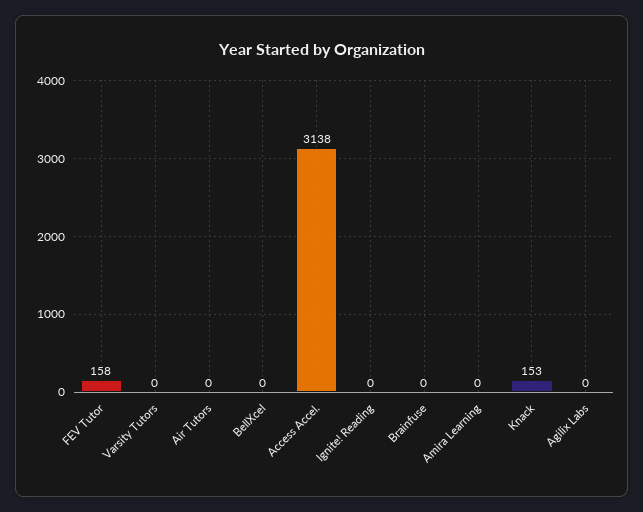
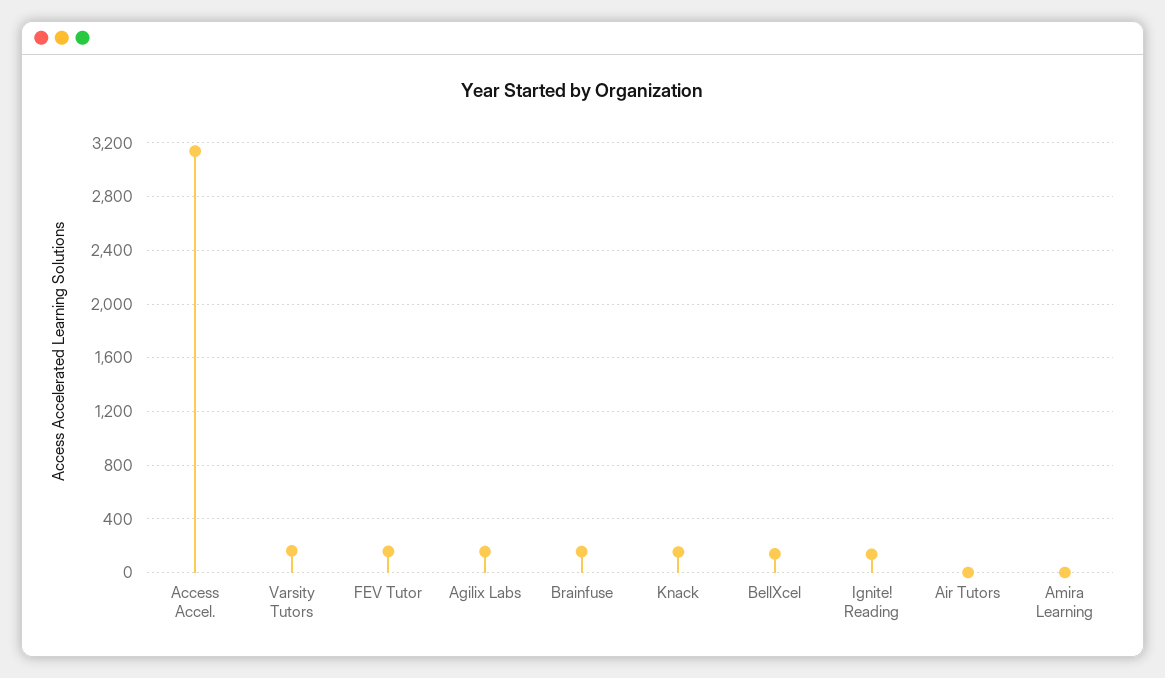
Varsity Tutors: 0 -> 150
BellXcel: 0 -> 150
Ignite! Reading: 0 -> 150
Brainfuse: 0 -> 150
Agilix Labs: 0 -> 150

